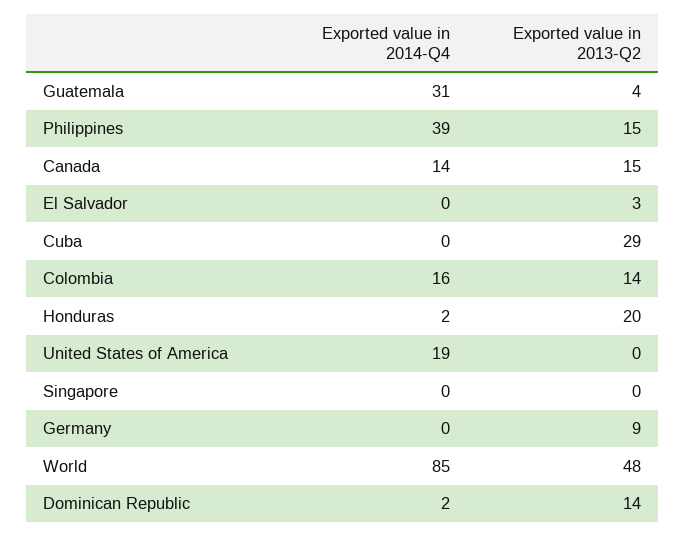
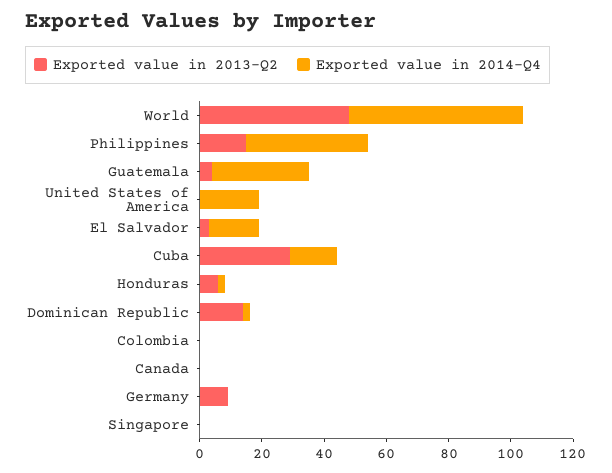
Exported value in 2014-Q4, Canada: 14 -> 0
Exported value in 2013-Q2, Canada: 15 -> 0
Exported value in 2014-Q4, El Salvador: 0 -> 15
Exported value in 2014-Q4, Cuba: 0 -> 15
Exported value in 2014-Q4, Colombia: 16 -> 0
Exported value in 2013-Q2, Colombia: 14 -> 0
Exported value in 2013-Q2, Honduras: 20 -> 5
Exported value in 2014-Q4, World: 85 -> 55

